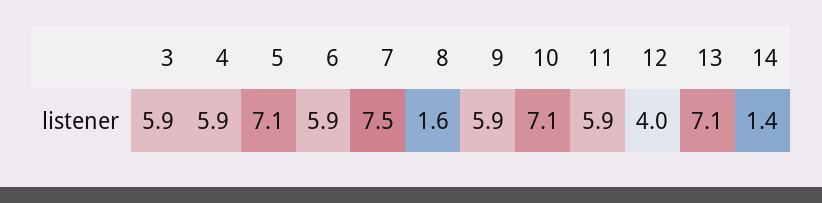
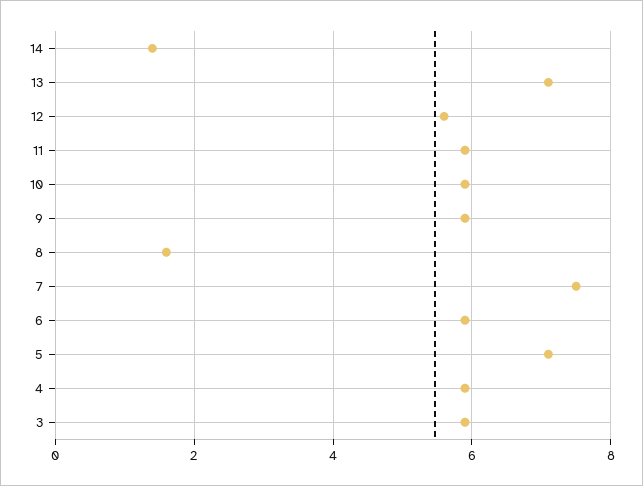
10: 7.1 -> 6
12: 4 -> 5.5

